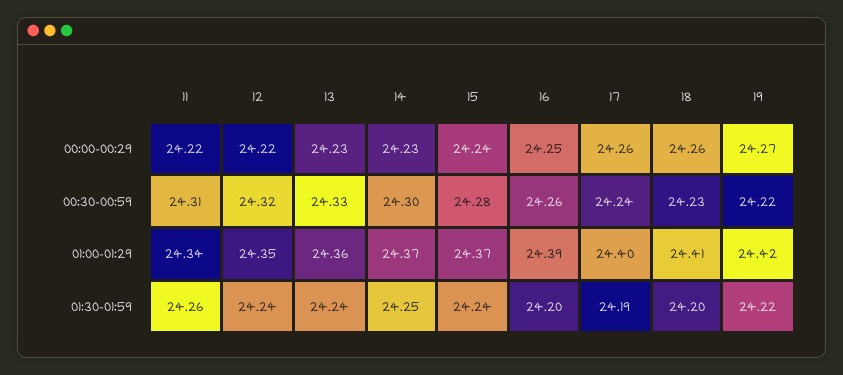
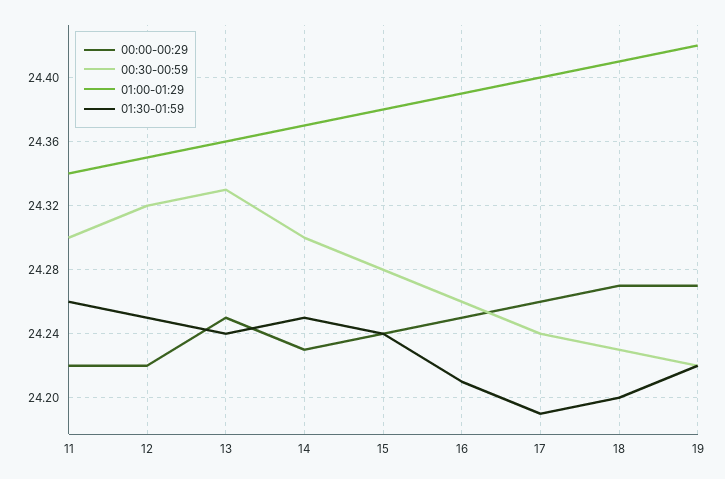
00:00-00:29, 13: 24.23 -> 24.25
00:00-00:29, 18: 24.26 -> 24.27
00:30-00:59, 11: 24.31 -> 24.3
01:00-01:29, 15: 24.37 -> 24.38
01:30-01:59, 12: 24.24 -> 24.25
01:30-01:59, 16: 24.2 -> 24.21

